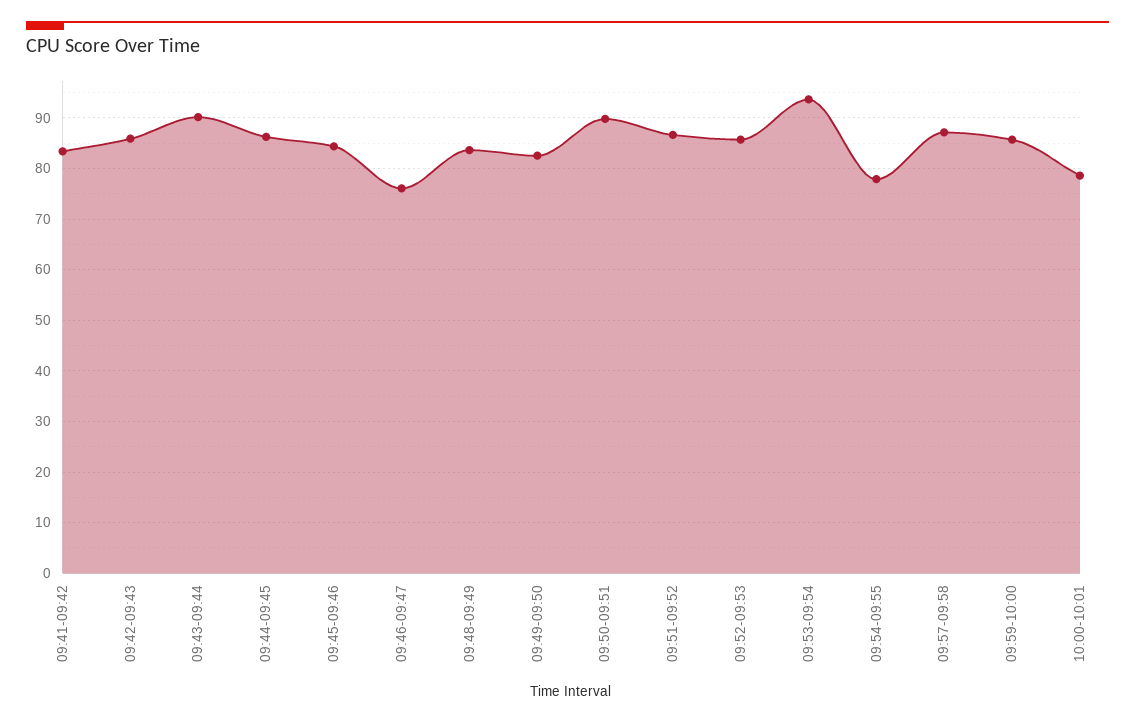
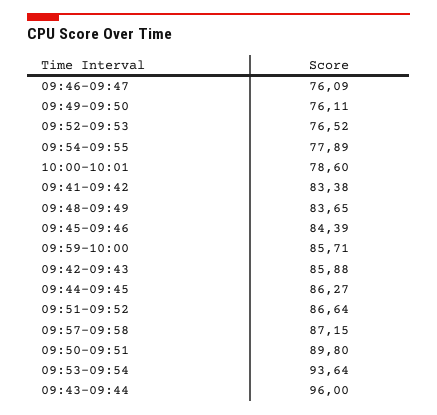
09:43-09:44: 90 -> 96
09:49-09:50: 82 -> 76.11
09:52-09:53: 86 -> 76.52

